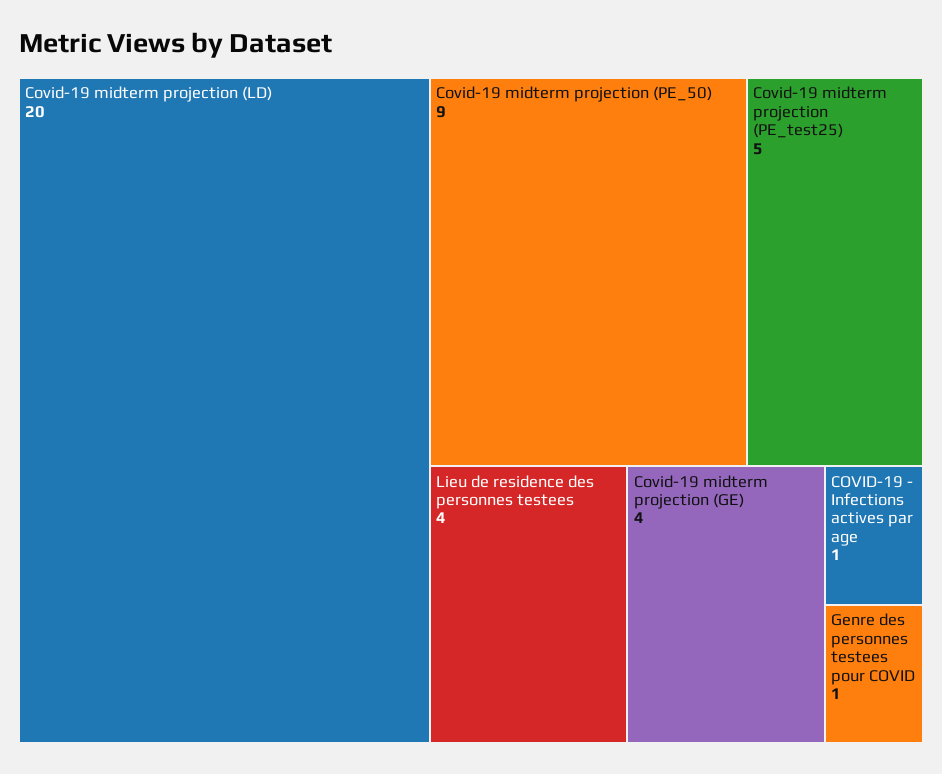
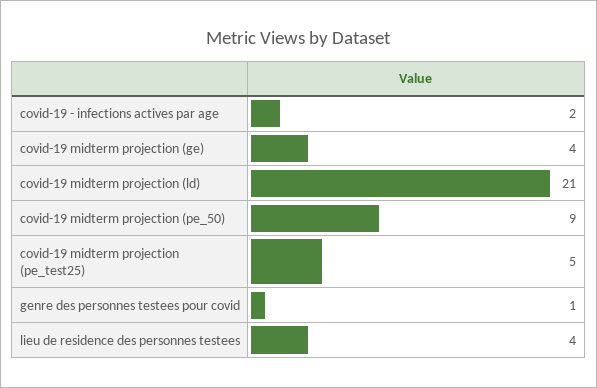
Covid-19 midterm projection (LD): 20 -> 21
COVID-19 - Infections actives par age: 1 -> 2

